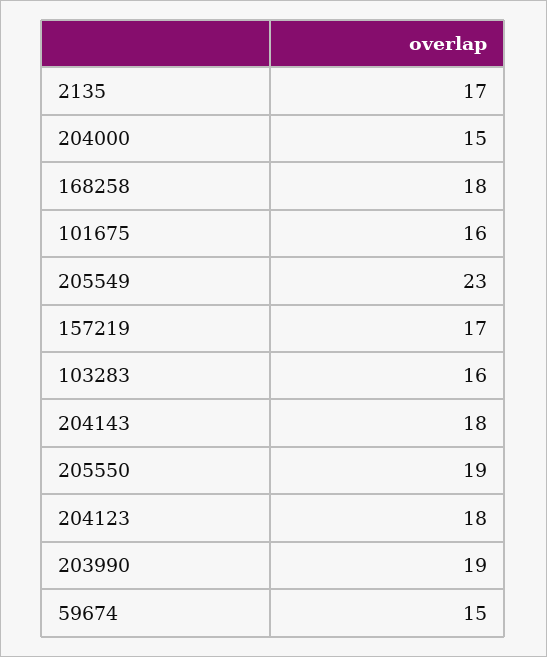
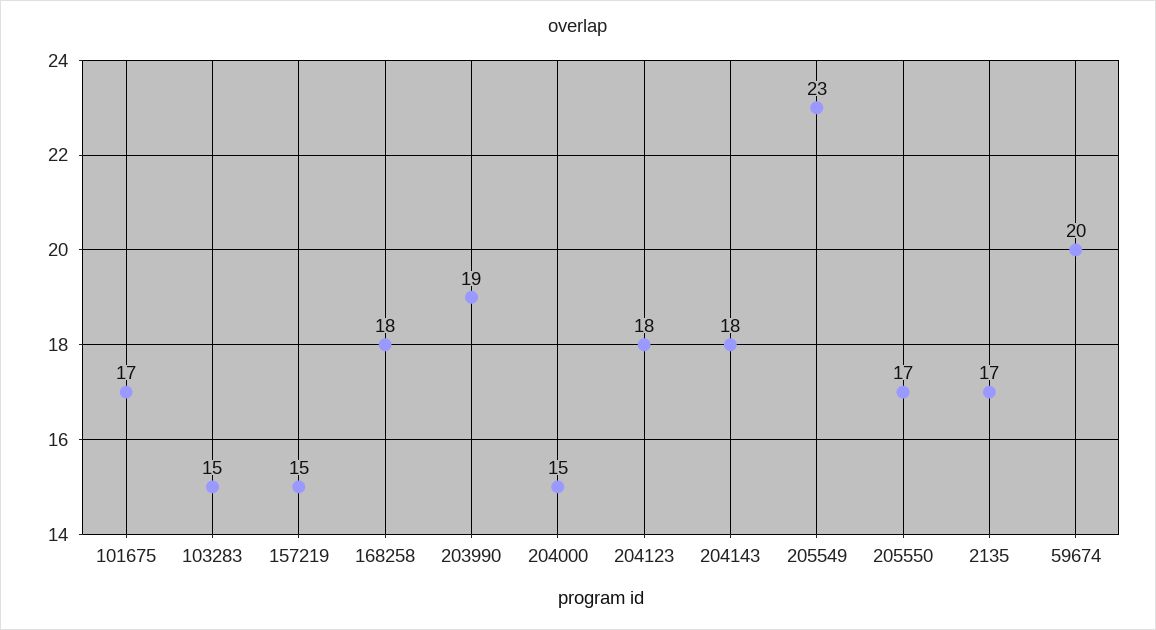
101675: 16 -> 17
157219: 17 -> 15
103283: 16 -> 15
205550: 19 -> 17
59674: 15 -> 20

